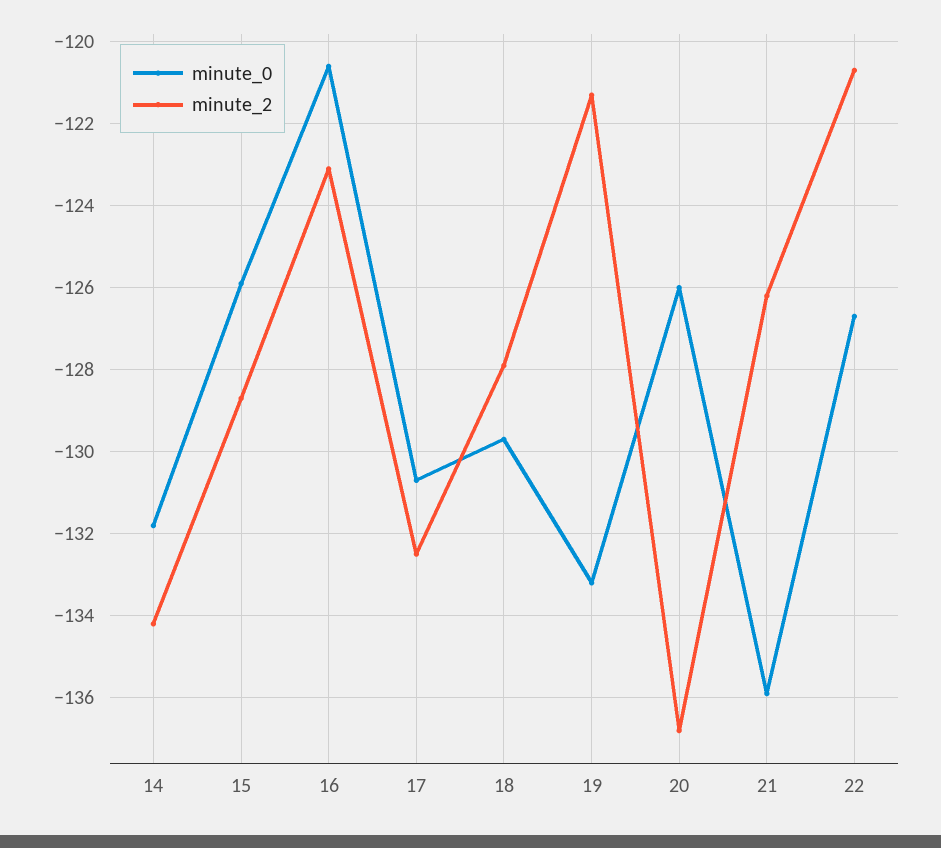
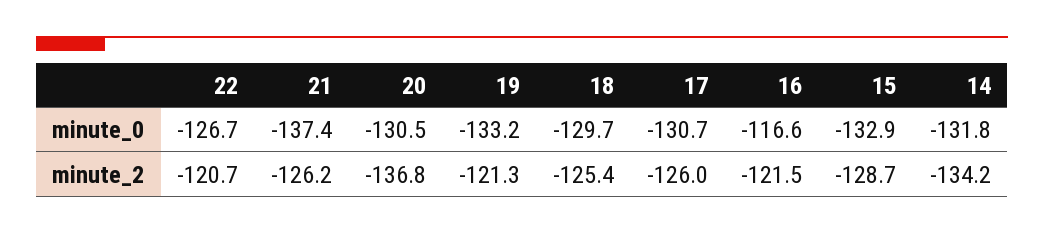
minute_0, 15: -126 -> -132.9
minute_0, 16: -120.5 -> -116.6
minute_2, 16: -123 -> -121.5
minute_2, 17: -132.5 -> -126
minute_2, 18: -128 -> -125.4
minute_0, 20: -126 -> -130.5
minute_0, 21: -136 -> -137.4

